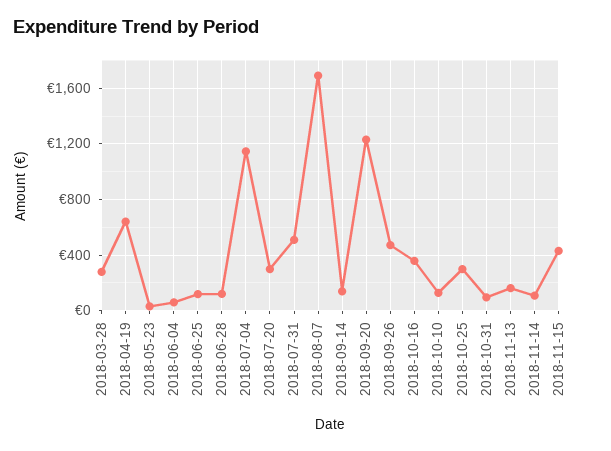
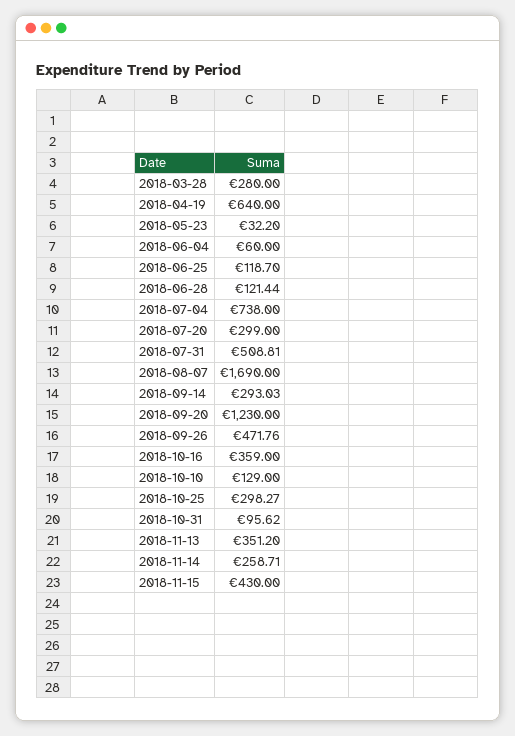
2018-07-04: 1150 -> 738
2018-09-14: 150 -> 293.03
2018-11-13: 150 -> 351.2
2018-11-14: 100 -> 258.71

